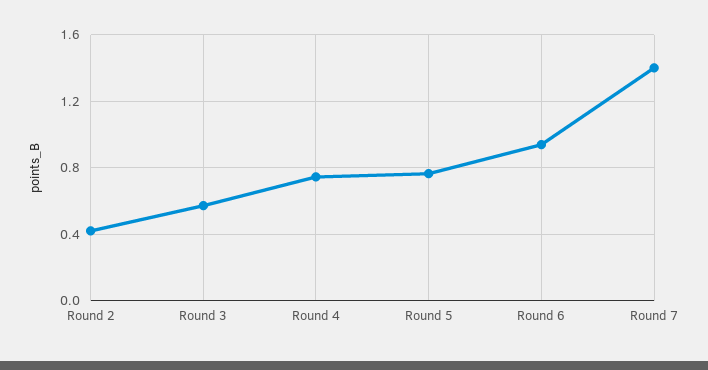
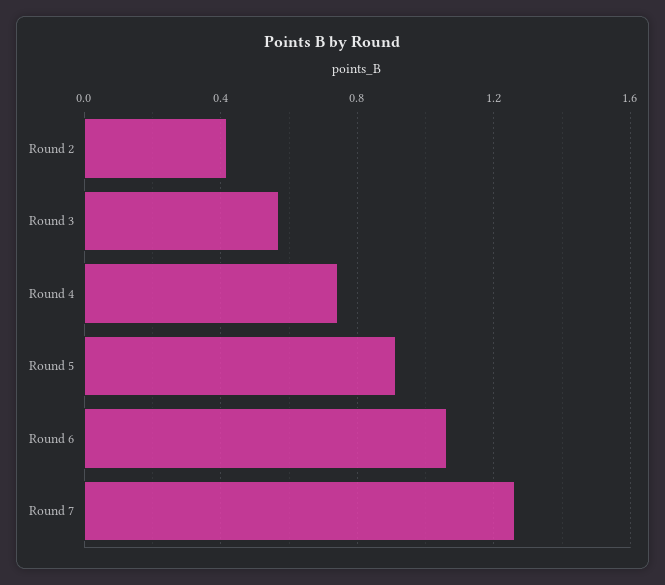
Round 5: 0.75 -> 0.9
Round 6: 0.95 -> 1.05
Round 7: 1.4 -> 1.25

